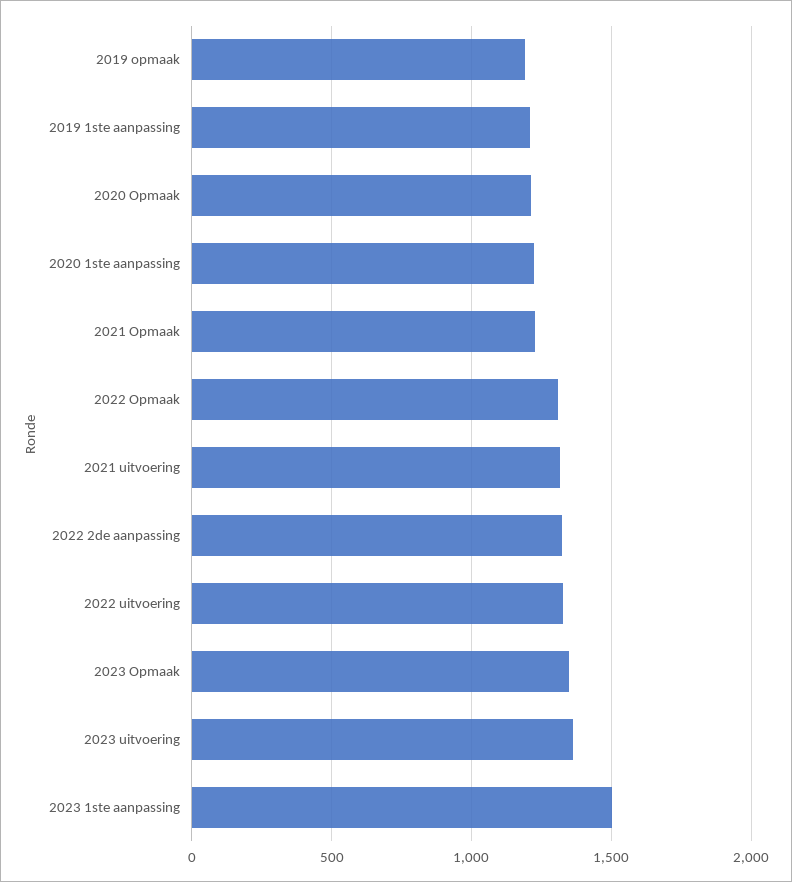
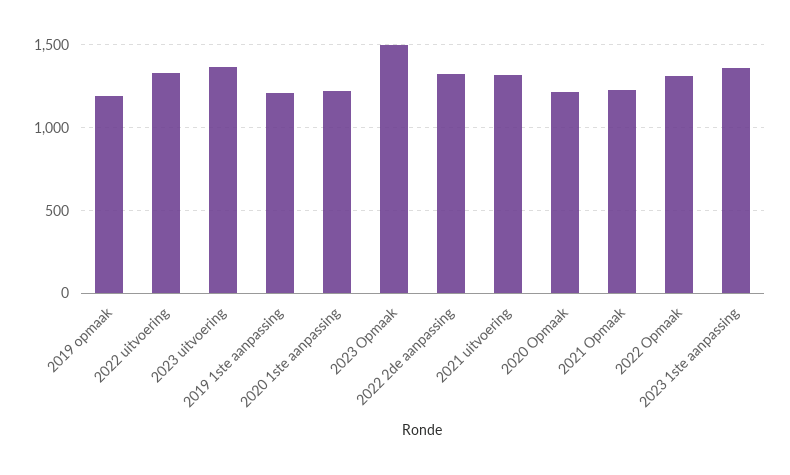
2023 Opmaak: 1350 -> 1500
2023 1ste aanpassing: 1500 -> 1350

